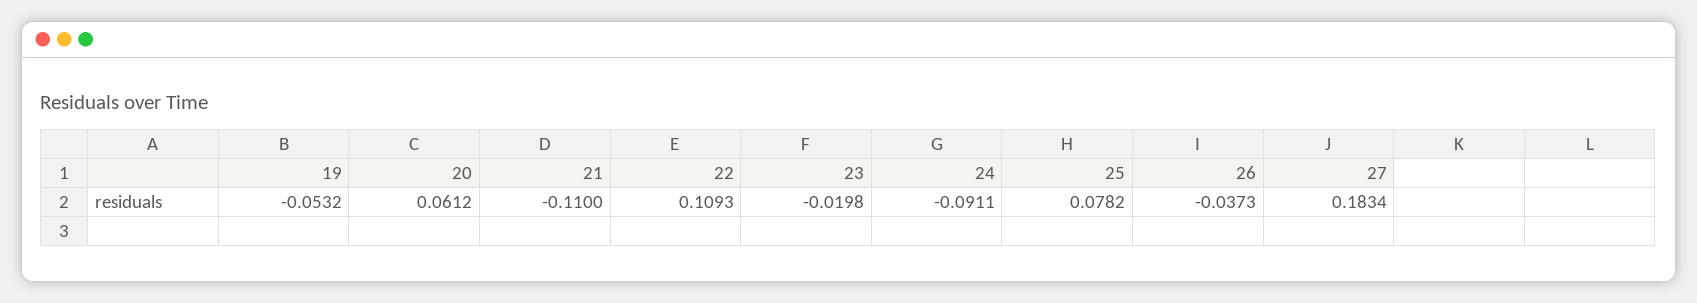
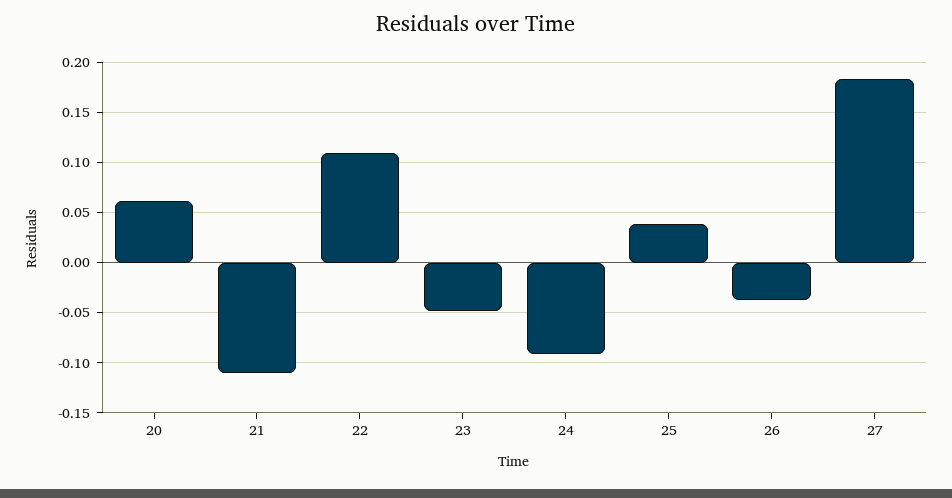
19: -0.0532 -> none
23: -0.0198 -> -0.05
25: 0.0782 -> 0.04

